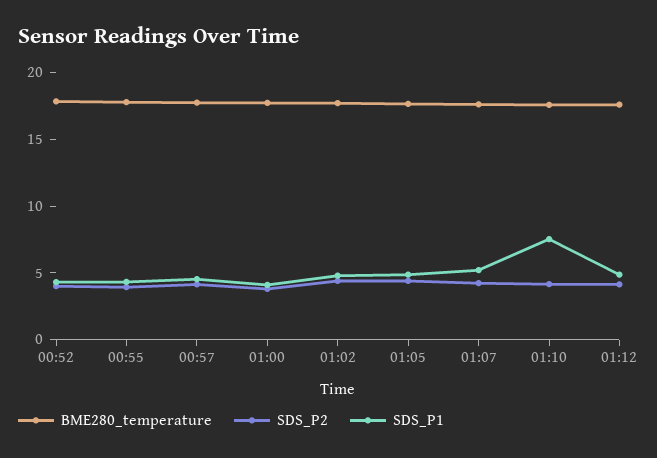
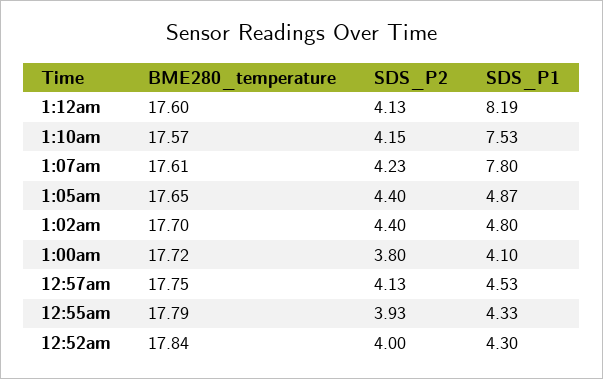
SDS_P1, 01:07: 5 -> 7.8
SDS_P1, 01:12: 5 -> 8.19

